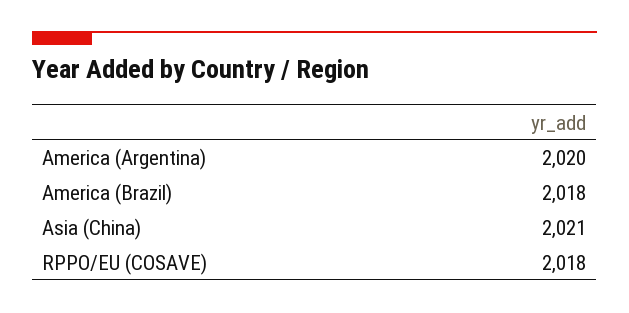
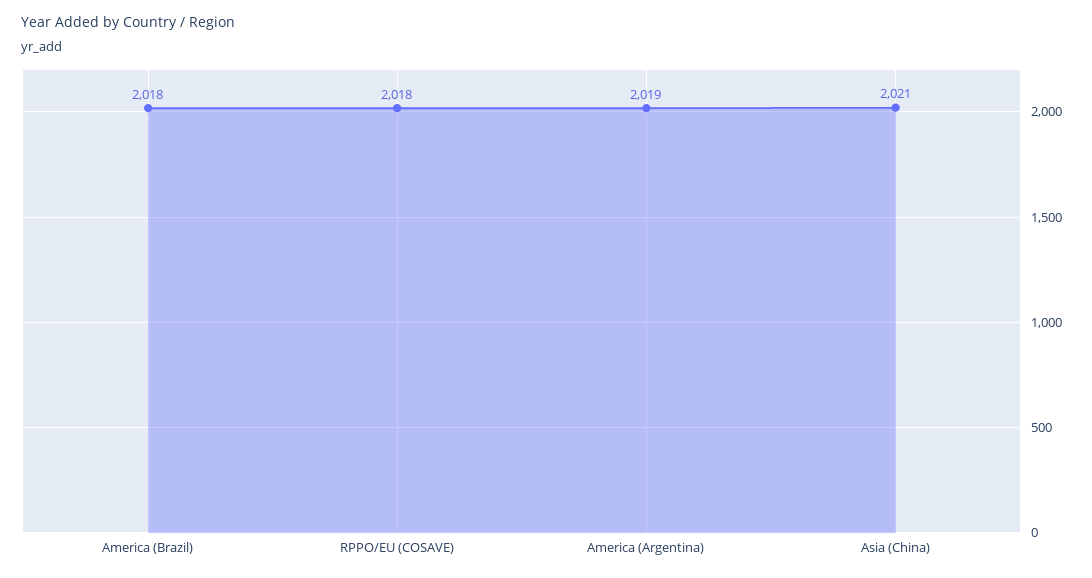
America (Argentina): 2020 -> 2019

